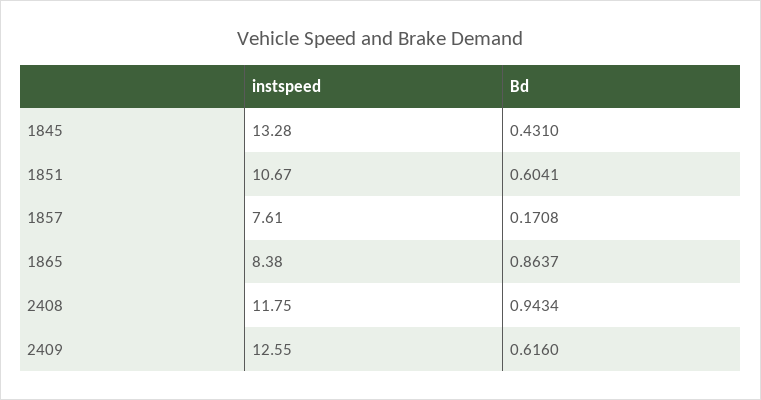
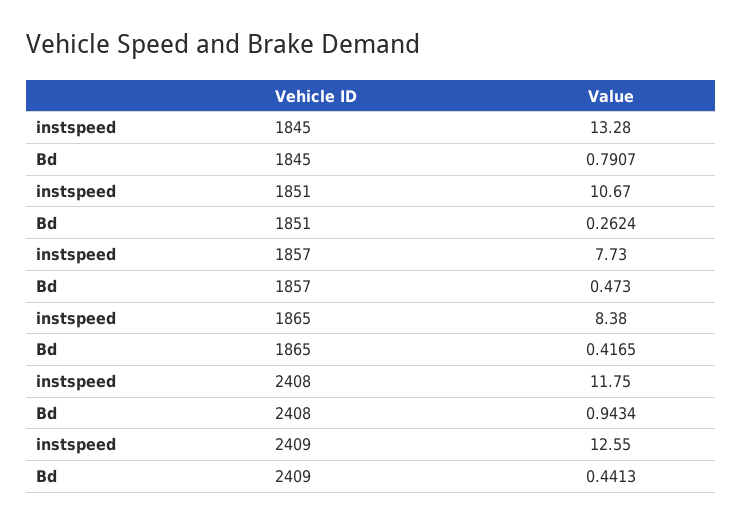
Bd, 1845: 0.431 -> 0.7907
Bd, 1851: 0.6041 -> 0.2624
instspeed, 1857: 7.61 -> 7.73
Bd, 1857: 0.1708 -> 0.473
Bd, 1865: 0.8637 -> 0.4165
Bd, 2409: 0.616 -> 0.4413

